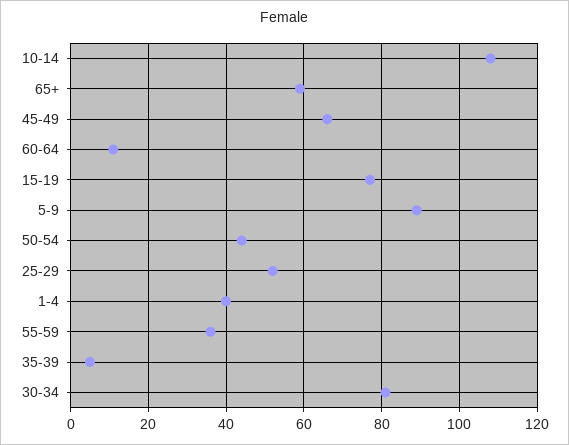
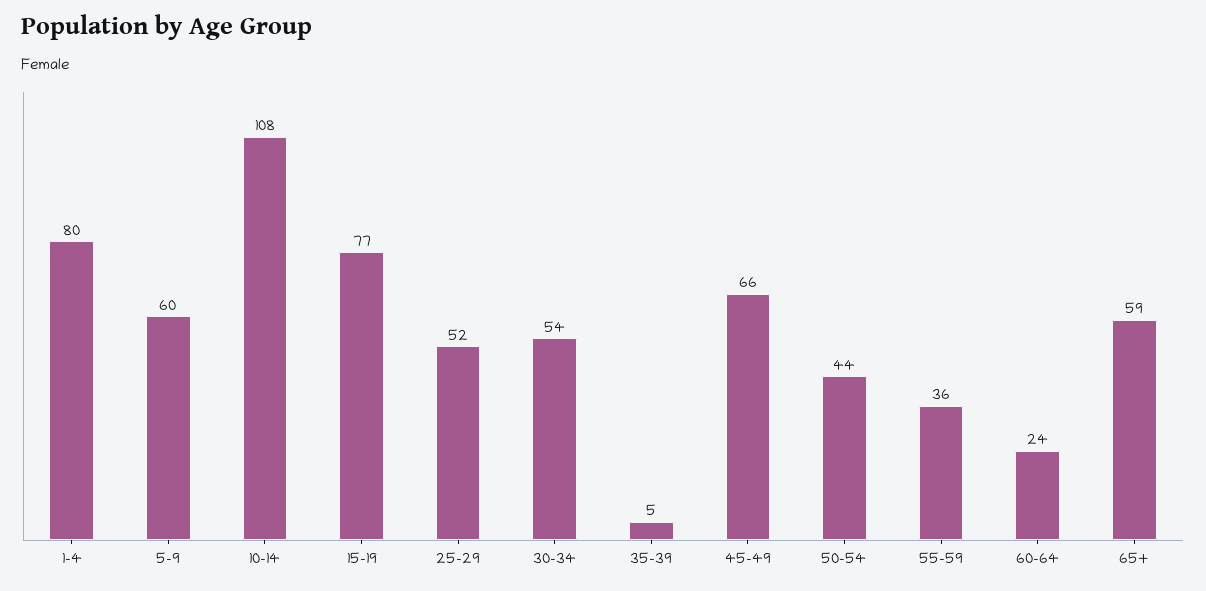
60-64: 10 -> 24
5-9: 90 -> 60
1-4: 40 -> 80
30-34: 80 -> 54

